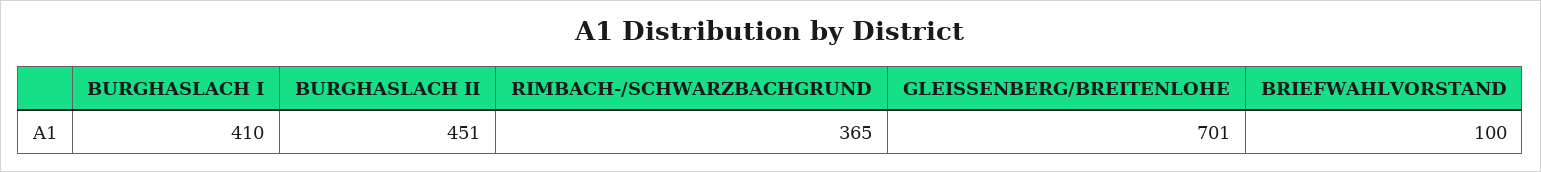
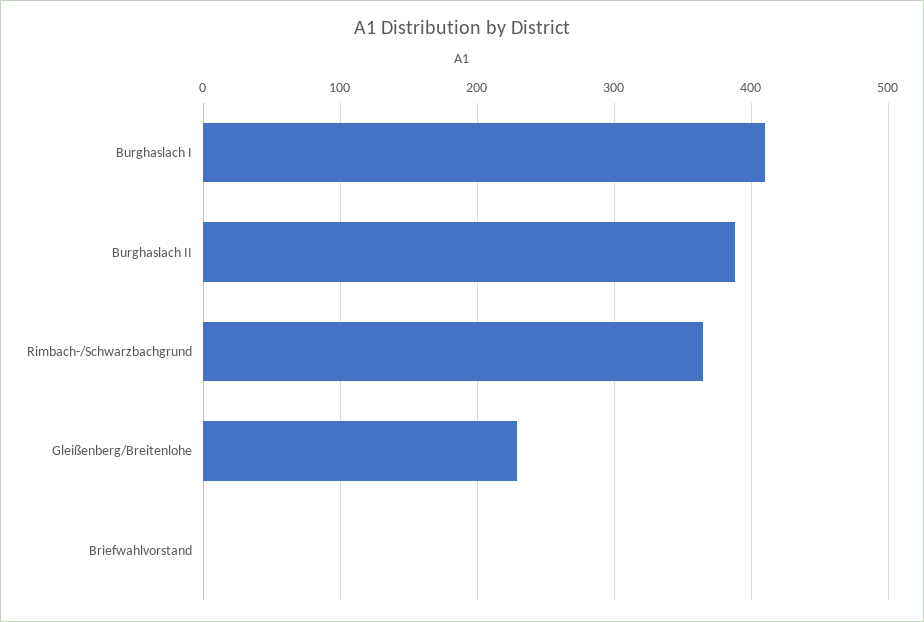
BURGHASLACH II: 451 -> 390
GLEISSENBERG/BREITENLOHE: 701 -> 230
BRIEFWAHLVORSTAND: 100 -> 0

